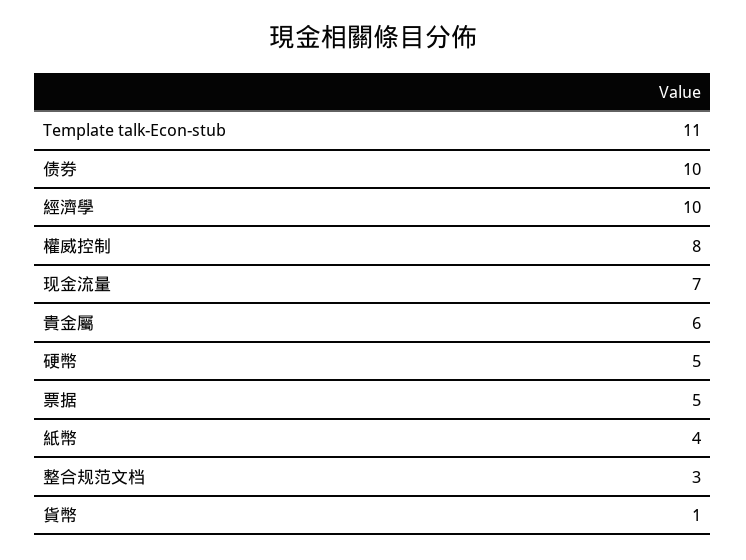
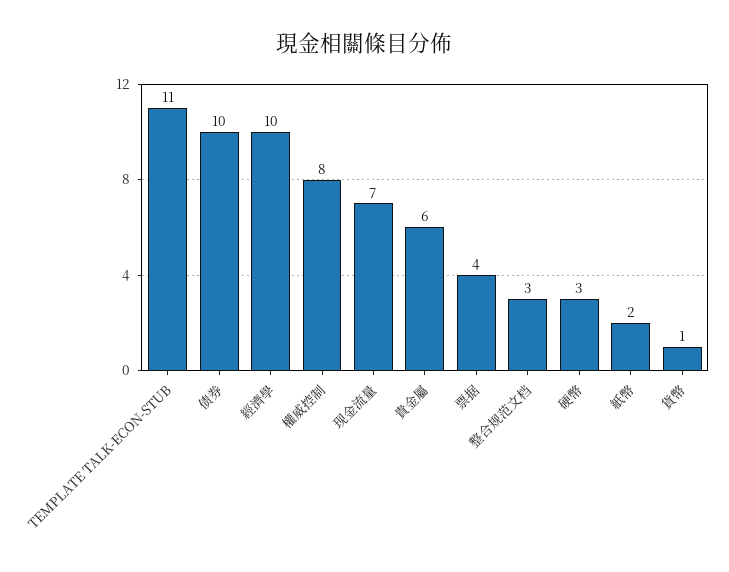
硬幣: 5 -> 3
票据: 5 -> 4
紙幣: 4 -> 2

